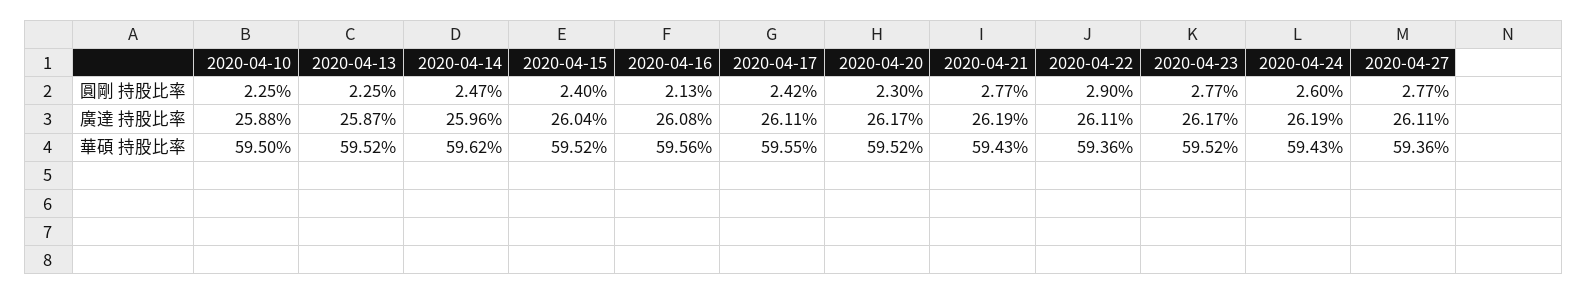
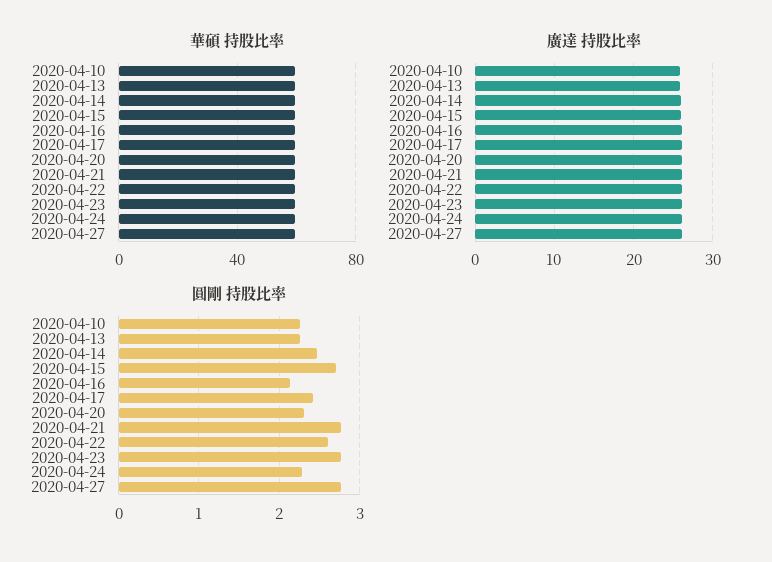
圓剛 持股比率, 2020-04-15: 2.4 -> 2.7
圓剛 持股比率, 2020-04-22: 2.9 -> 2.6
圓剛 持股比率, 2020-04-24: 2.6 -> 2.3

